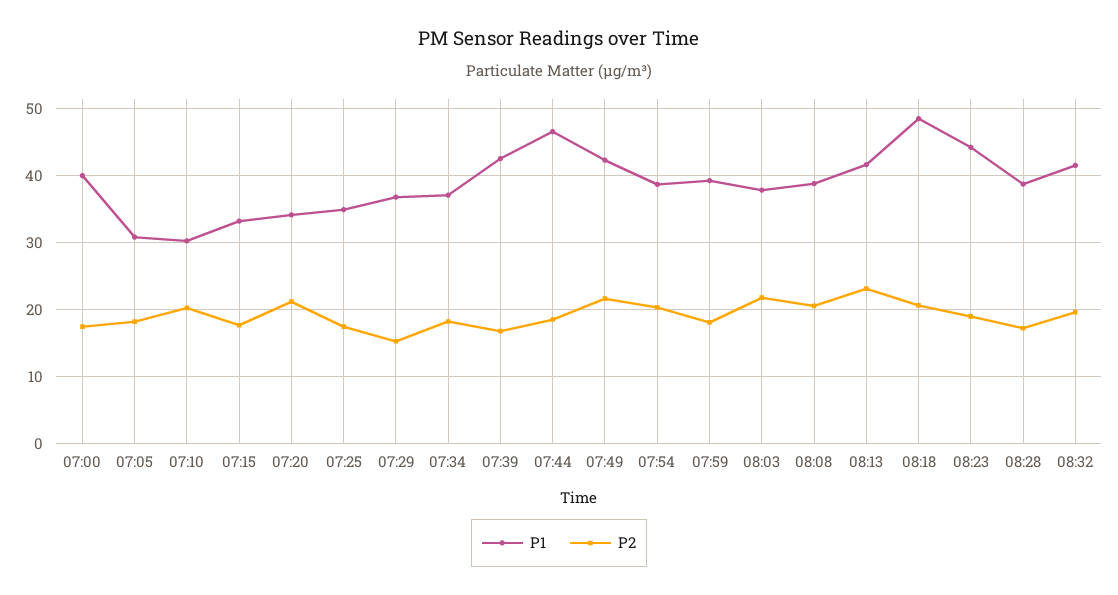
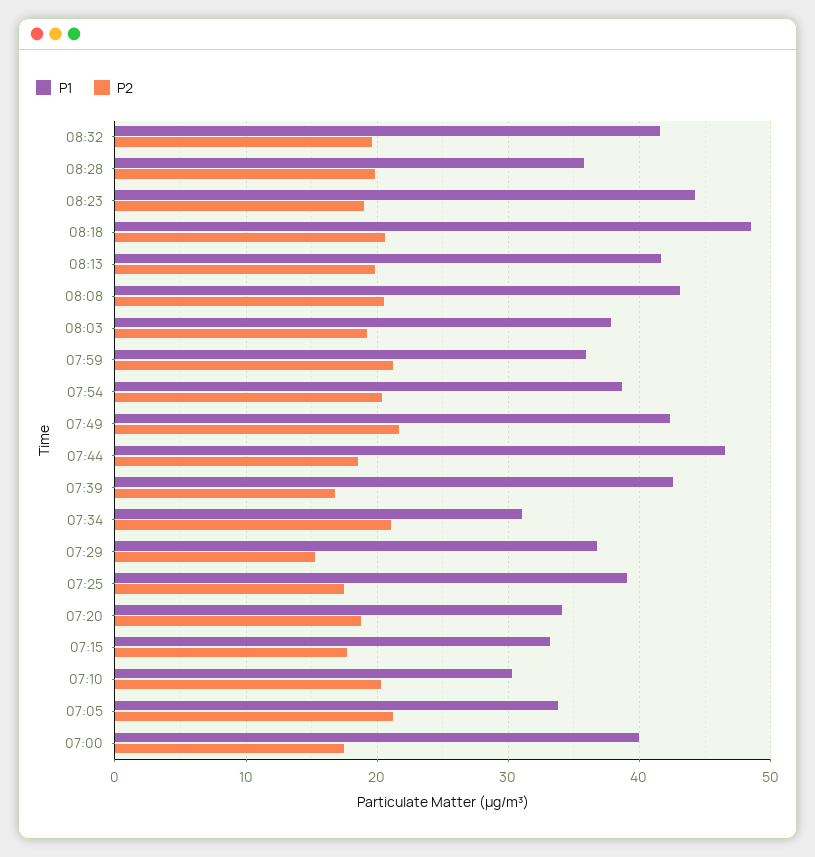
P1, 07:05: 31 -> 34
P2, 07:05: 18 -> 21
P2, 07:20: 21 -> 19
P1, 07:25: 35 -> 39
P1, 07:34: 37 -> 31
P2, 07:34: 18 -> 21
P1, 07:59: 39 -> 36
P2, 07:59: 18 -> 21
P2, 08:03: 22 -> 19
P1, 08:08: 39 -> 43
P2, 08:13: 23 -> 20
P1, 08:28: 39 -> 36
P2, 08:28: 17 -> 20

